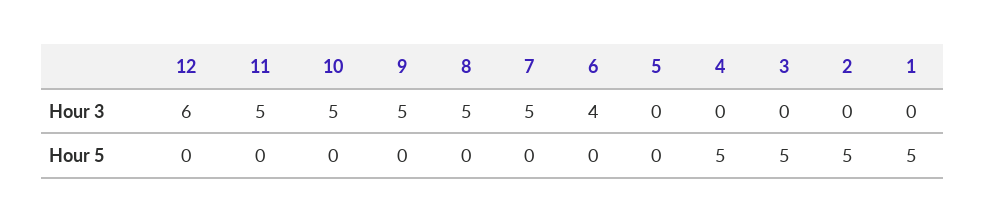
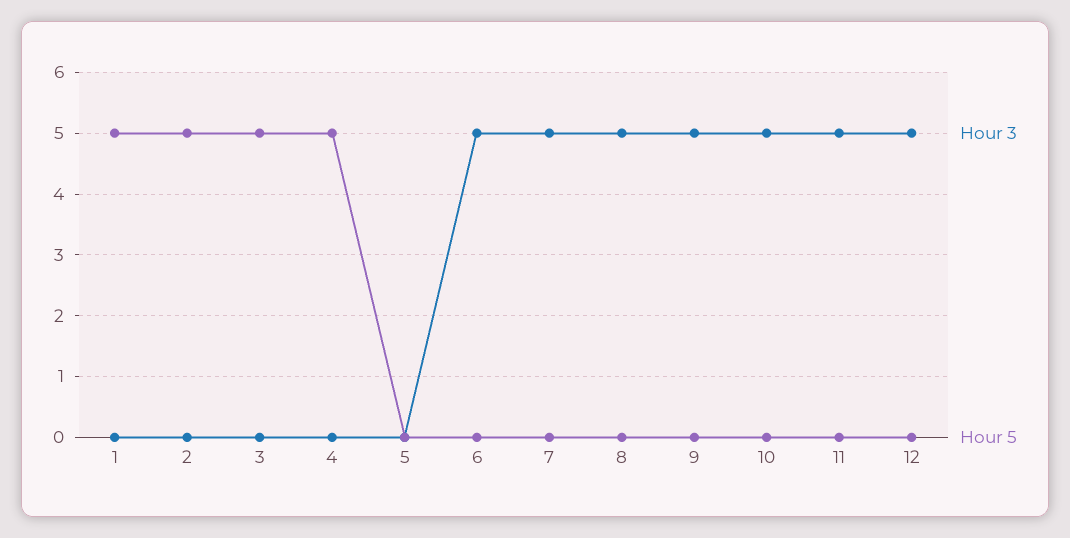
Hour 3, 12: 6 -> 5
Hour 3, 6: 4 -> 5

